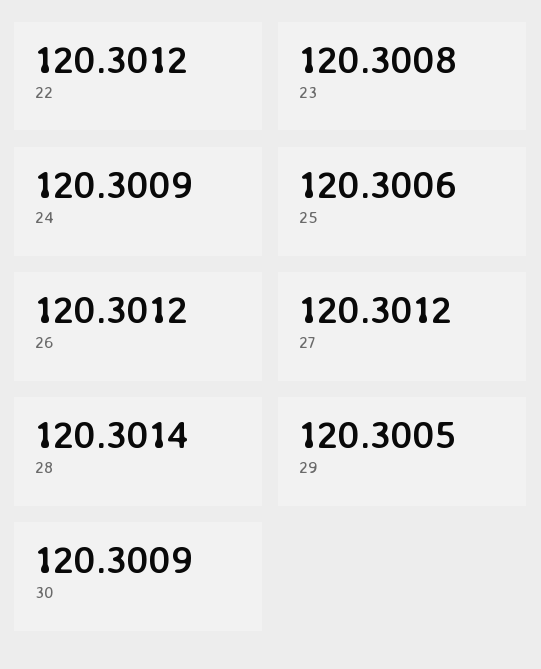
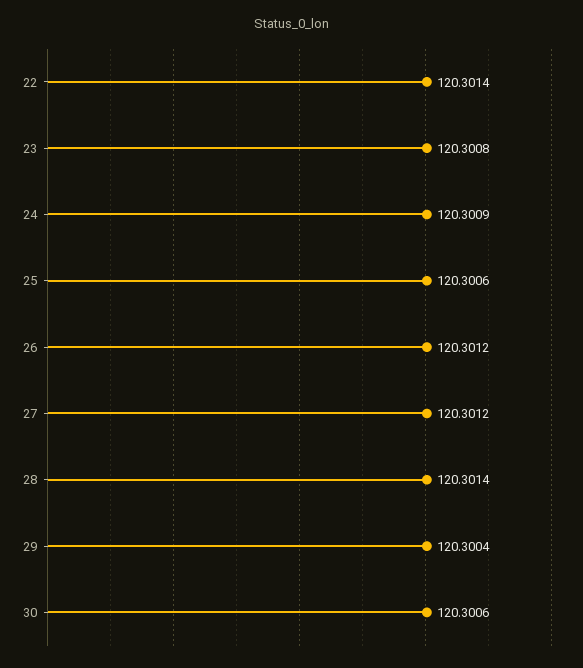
22: 120.3012 -> 120.3014
29: 120.3005 -> 120.3004
30: 120.3009 -> 120.3006

